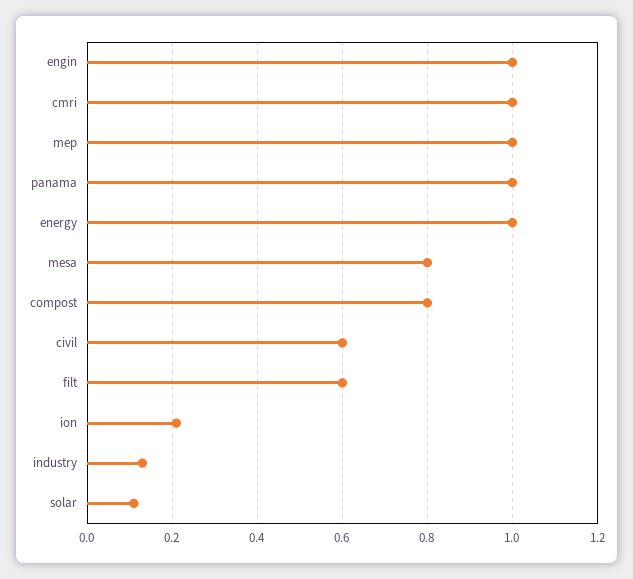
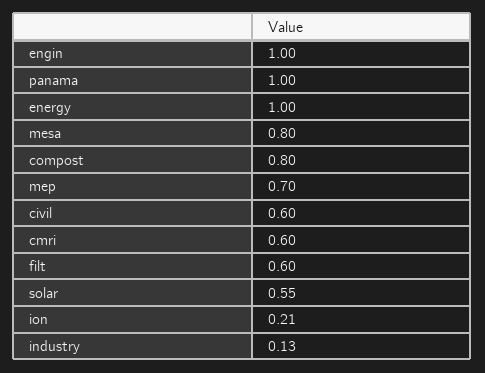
cmri: 1 -> 0.6
mep: 1 -> 0.7
solar: 0.1 -> 0.55

